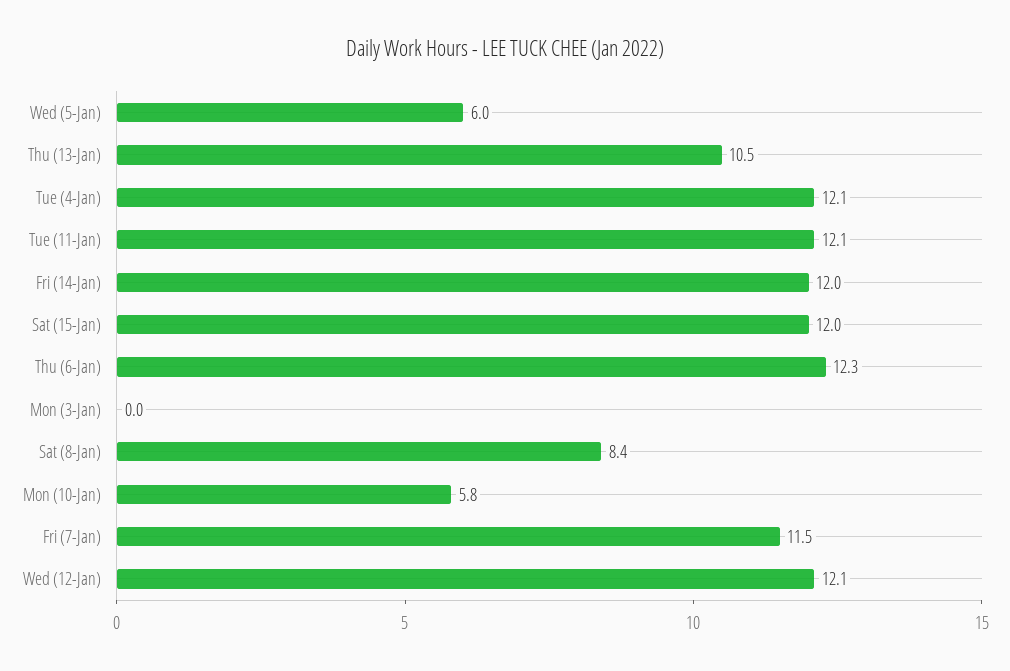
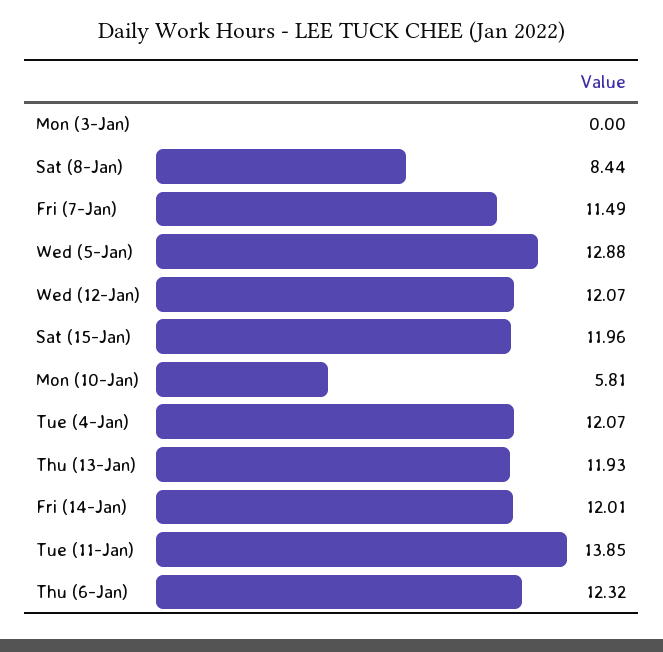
Wed (5-Jan): 6 -> 12.88
Thu (13-Jan): 10.5 -> 11.93
Tue (11-Jan): 12.1 -> 13.85

